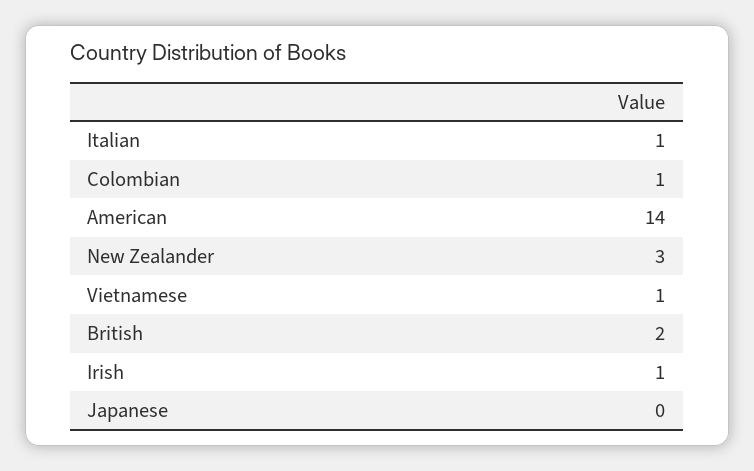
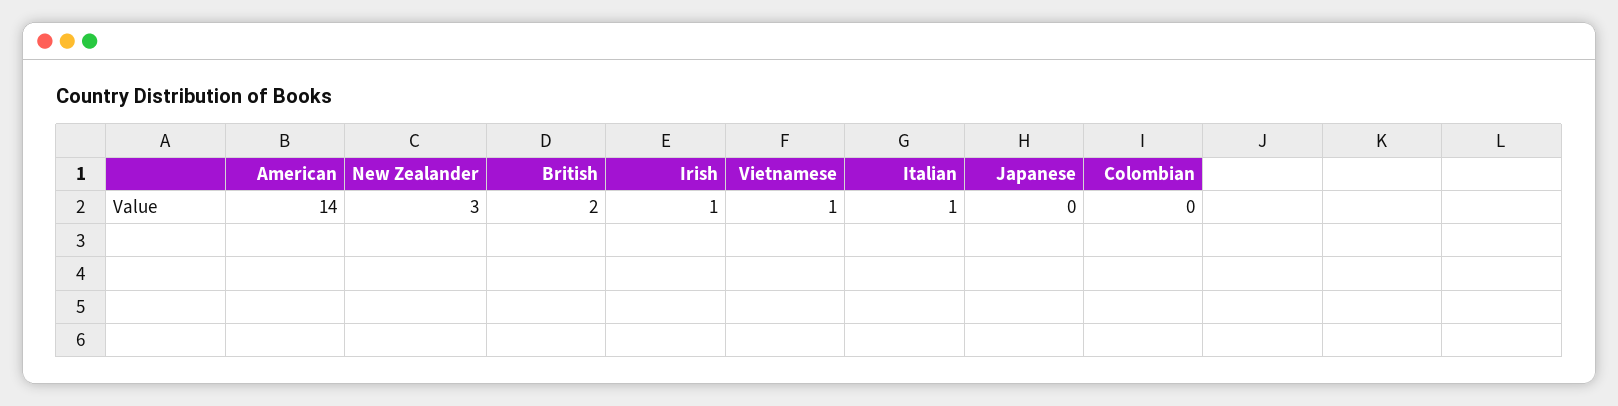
Colombian: 1 -> 0

